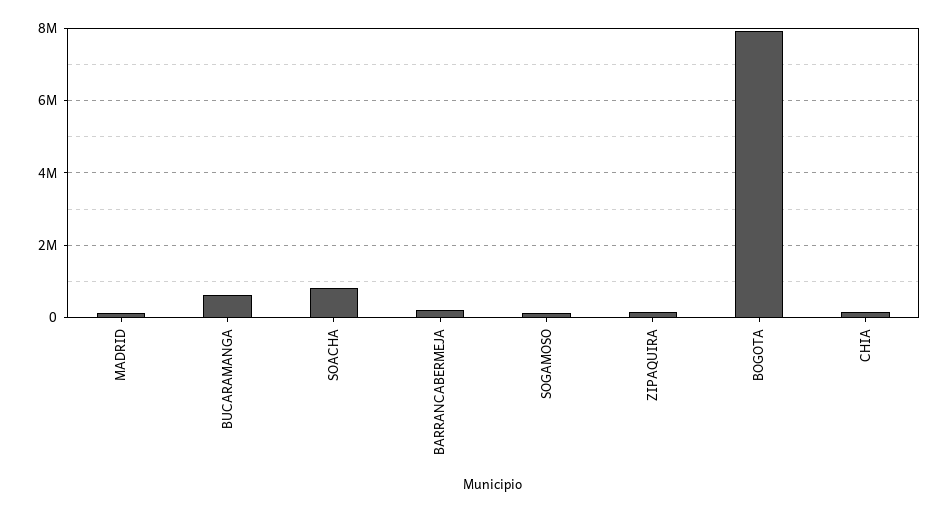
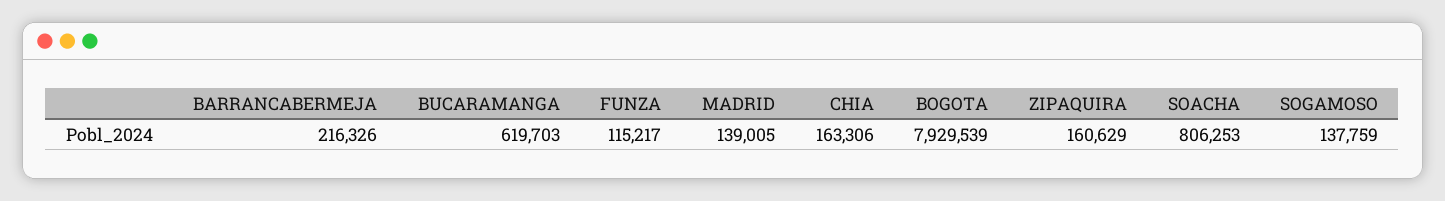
FUNZA: none -> 115217

